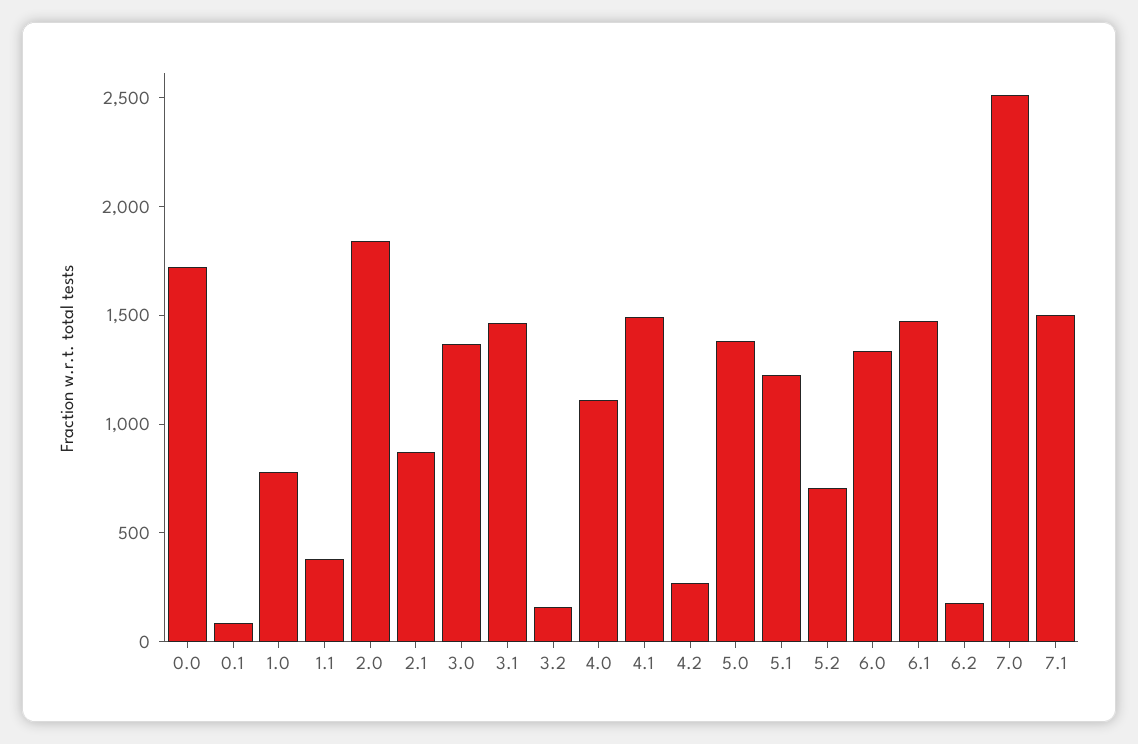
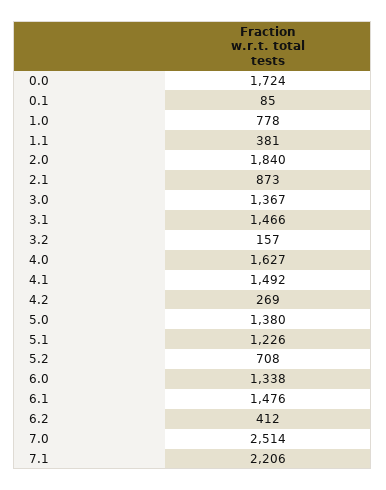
4.0: 1100 -> 1627
6.2: 200 -> 412
7.1: 1500 -> 2206

